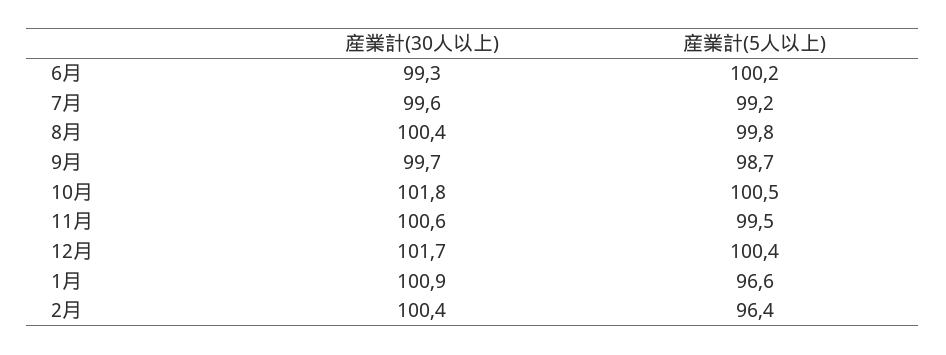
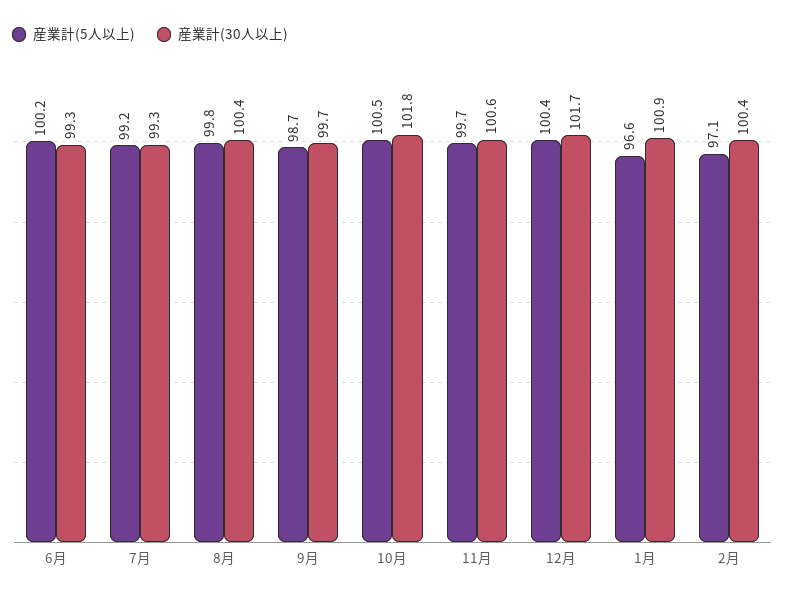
産業計(30人以上), 7月: 99.6 -> 99.3
産業計(5人以上), 11月: 99.5 -> 99.7
産業計(5人以上), 2月: 96.4 -> 97.1

